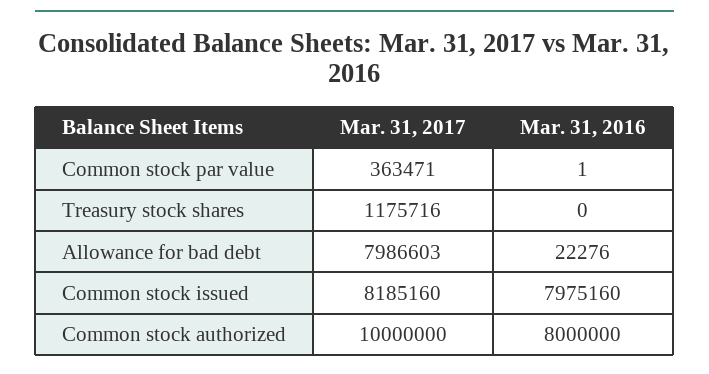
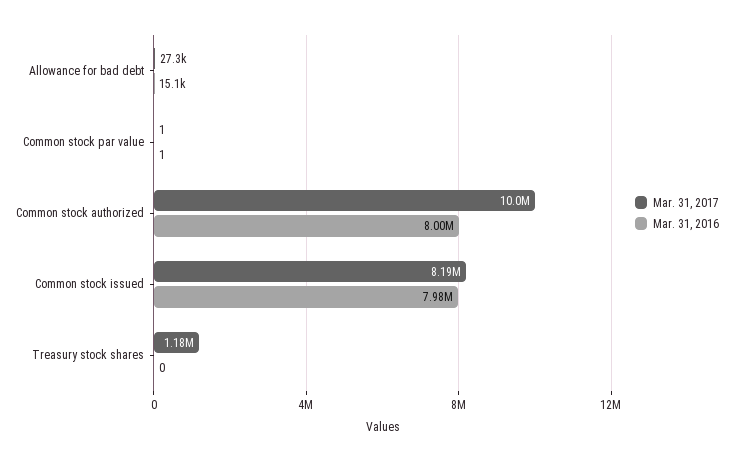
Mar. 31, 2017, Common stock par value: 363471 -> 1
Mar. 31, 2017, Allowance for bad debt: 7986603 -> 27300
Mar. 31, 2016, Allowance for bad debt: 22276 -> 15100

